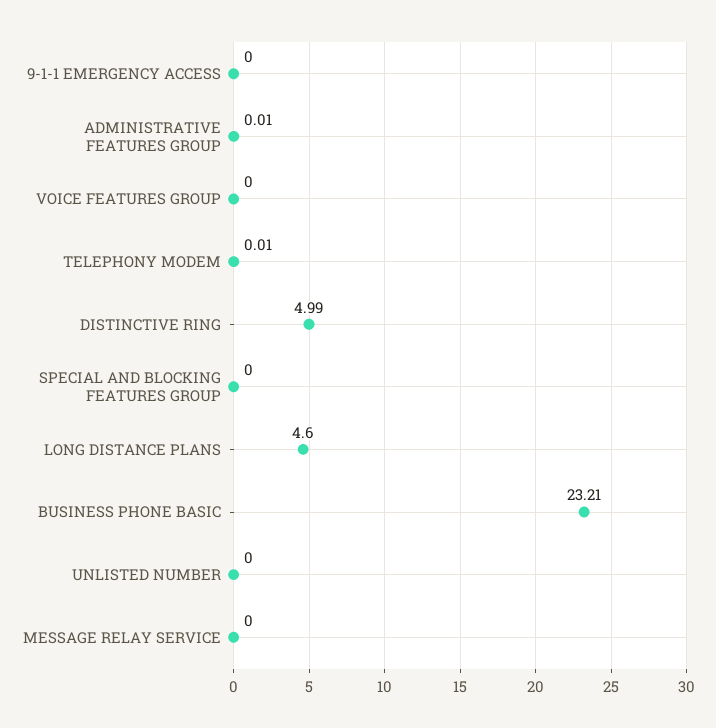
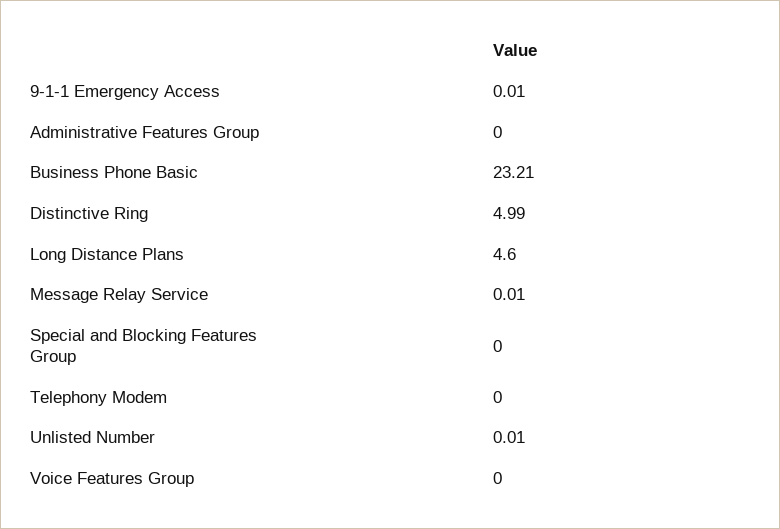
9-1-1 EMERGENCY ACCESS: 0 -> 0.01
ADMINISTRATIVE FEATURES GROUP: 0.01 -> 0
TELEPHONY MODEM: 0.01 -> 0
UNLISTED NUMBER: 0 -> 0.01
MESSAGE RELAY SERVICE: 0 -> 0.01

